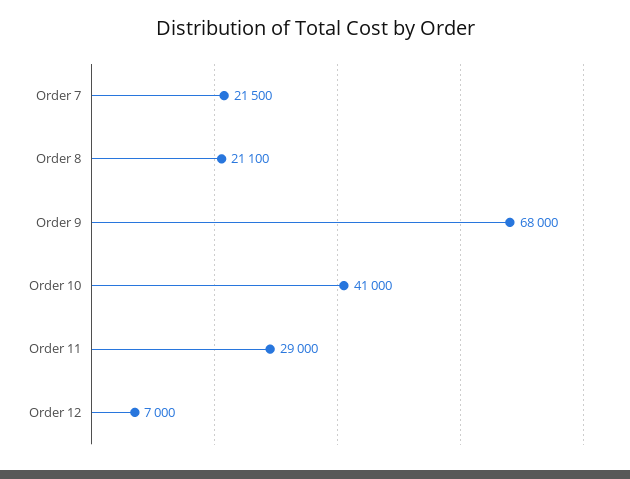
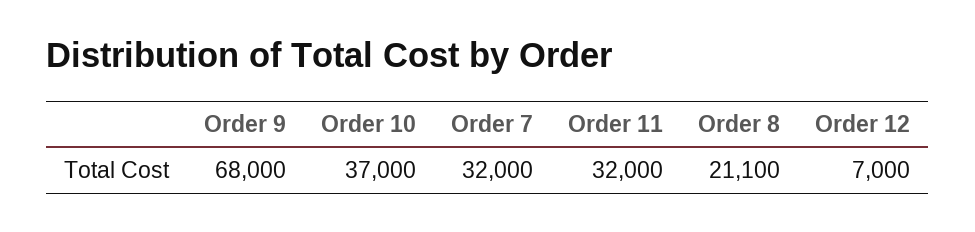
Order 7: 21500 -> 32000
Order 10: 41000 -> 37000
Order 11: 29000 -> 32000

